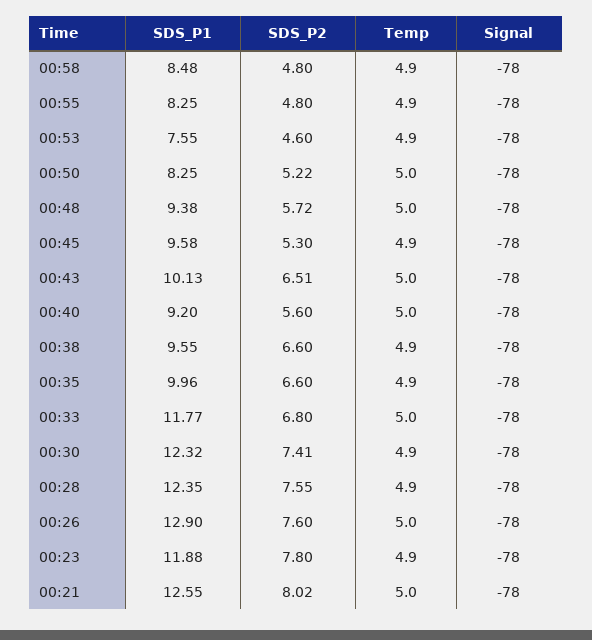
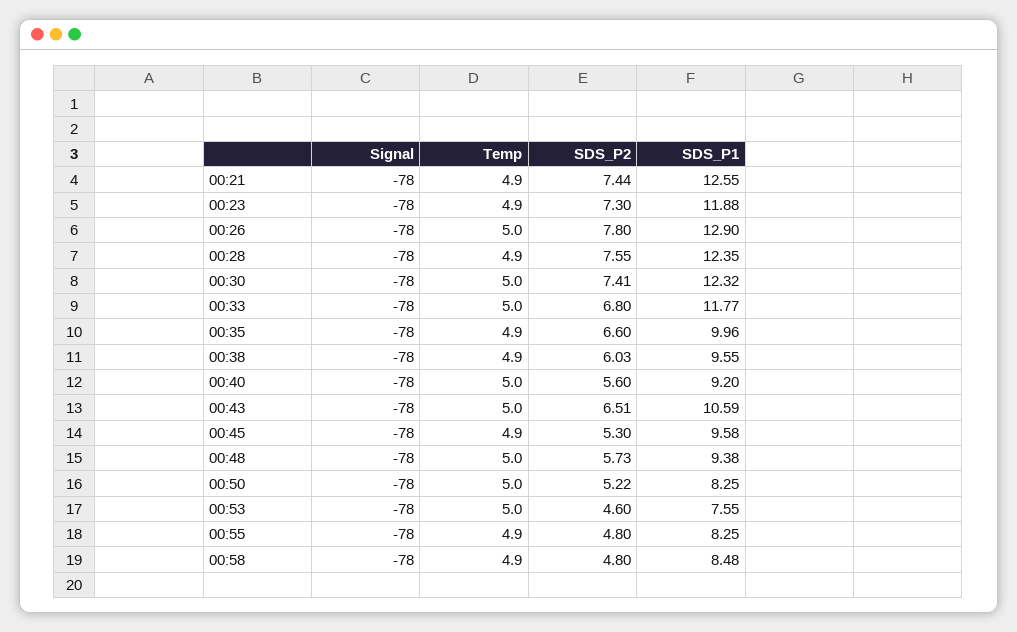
Temp, 00:53: 4.9 -> 5
SDS_P2, 00:48: 5.72 -> 5.73
SDS_P1, 00:43: 10.13 -> 10.59
SDS_P2, 00:38: 6.6 -> 6.03
Temp, 00:30: 4.9 -> 5
SDS_P2, 00:26: 7.6 -> 7.8
SDS_P2, 00:23: 7.8 -> 7.3
SDS_P2, 00:21: 8.02 -> 7.44
Temp, 00:21: 5 -> 4.9

